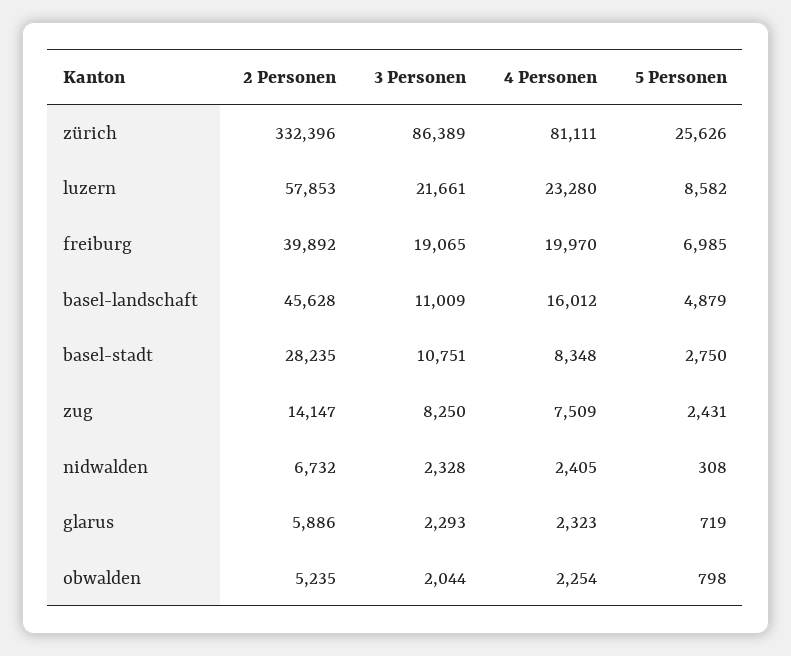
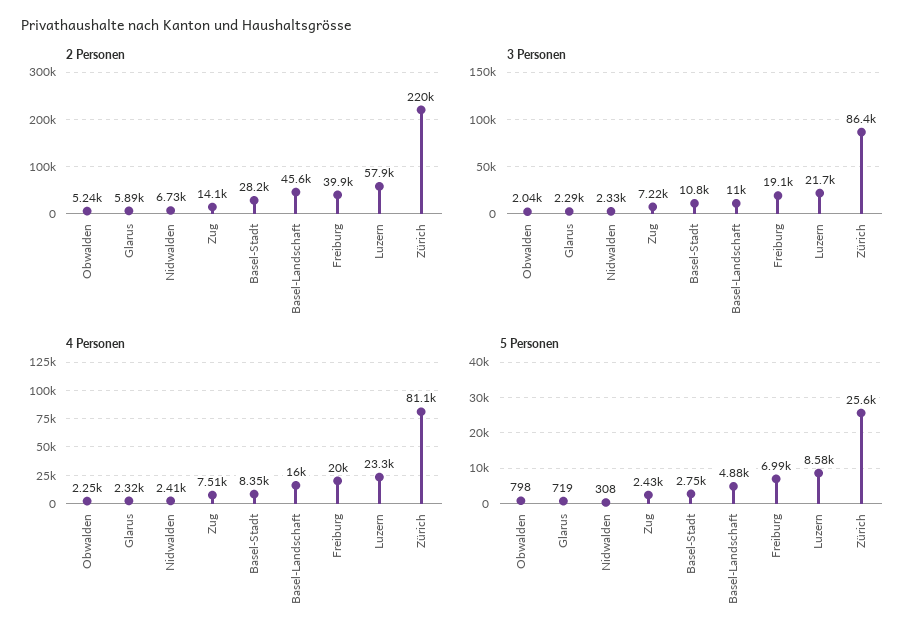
2 Personen, zürich: 332396 -> 220000
3 Personen, zug: 8250 -> 7220

